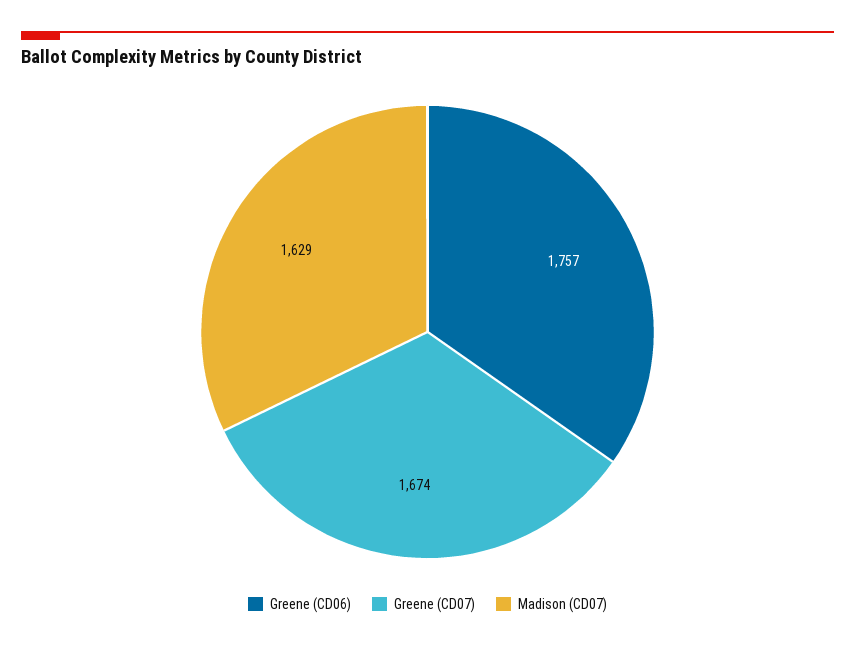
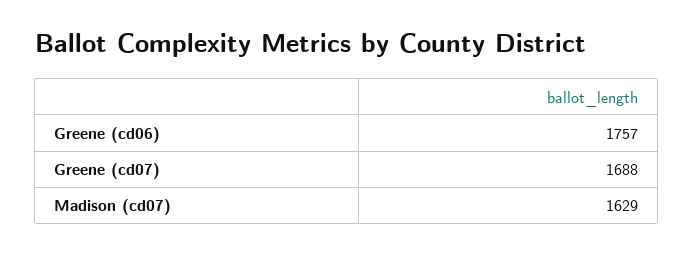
Greene (CD07): 1674 -> 1688

